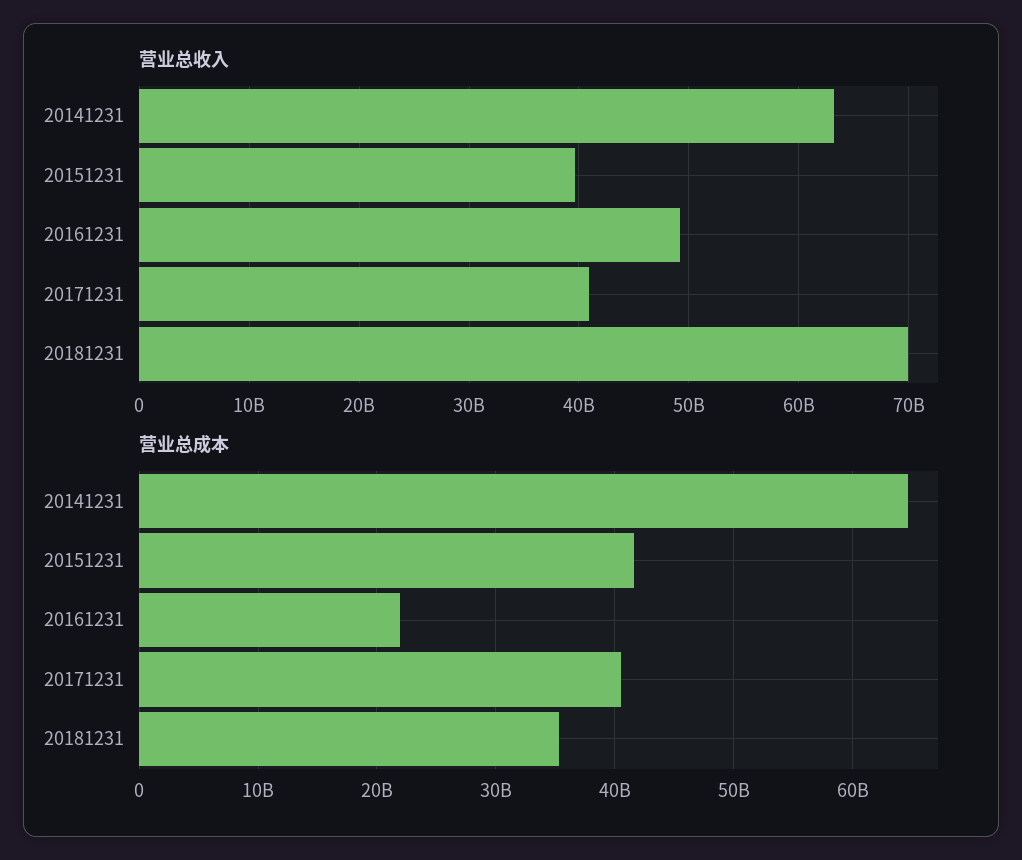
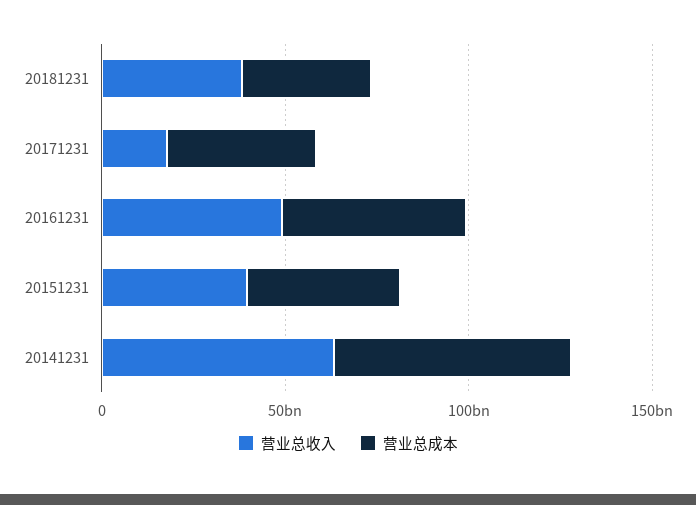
营业总收入, 20171231: 41000000000 -> 20000000000
营业总收入, 20181231: 70000000000 -> 40000000000
营业总成本, 20161231: 22000000000 -> 50000000000

